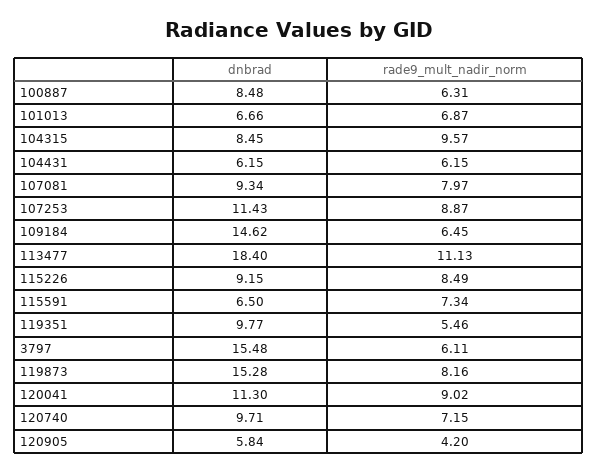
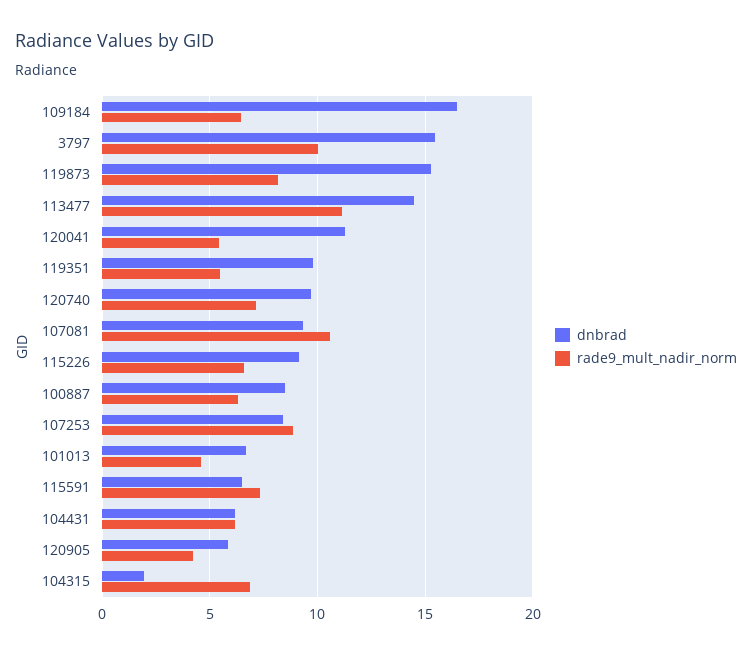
rade9_mult_nadir_norm, 101013: 6.87 -> 4.5
dnbrad, 104315: 8.45 -> 2
rade9_mult_nadir_norm, 104315: 9.57 -> 7
rade9_mult_nadir_norm, 107081: 7.97 -> 10.5
dnbrad, 107253: 11.43 -> 8.5
dnbrad, 109184: 14.62 -> 16.5
dnbrad, 113477: 18.4 -> 14.5
rade9_mult_nadir_norm, 115226: 8.49 -> 6.5
rade9_mult_nadir_norm, 3797: 6.11 -> 10
rade9_mult_nadir_norm, 120041: 9.02 -> 5.5

